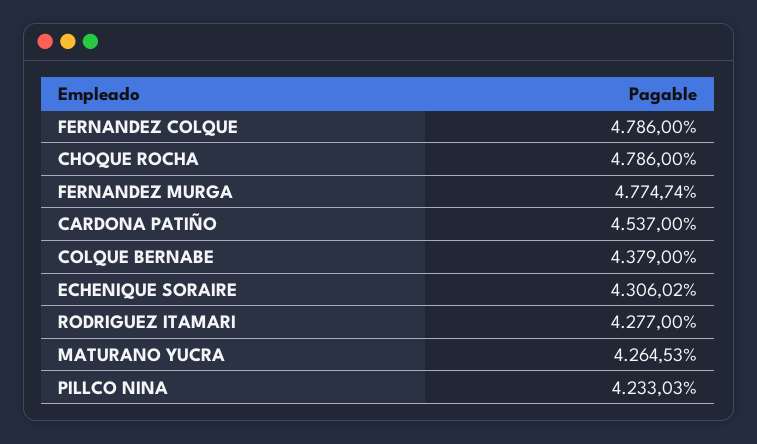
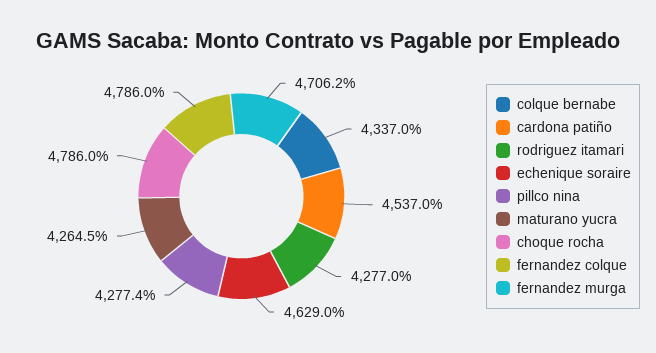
FERNANDEZ MURGA: 4774.74 -> 4706.2
COLQUE BERNABE: 4379 -> 4337
ECHENIQUE SORAIRE: 4306.02 -> 4629
PILLCO NINA: 4233.03 -> 4277.4

